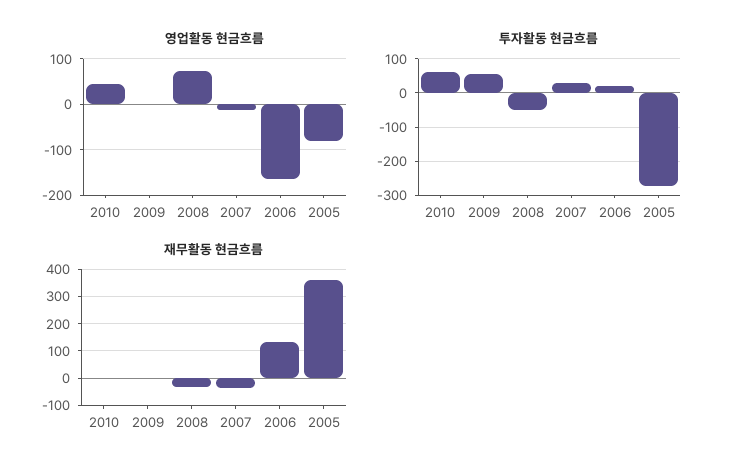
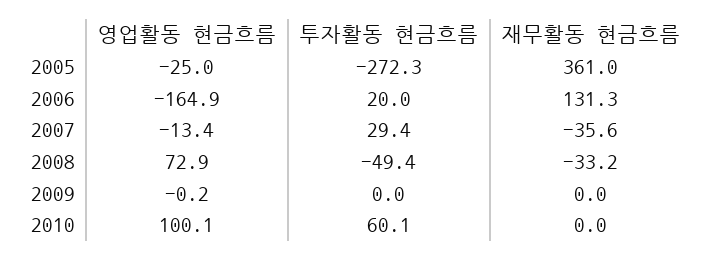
영업활동 현금흐름, 2010: 40 -> 100.1
영업활동 현금흐름, 2005: -80 -> -25
투자활동 현금흐름, 2009: 60 -> 0

